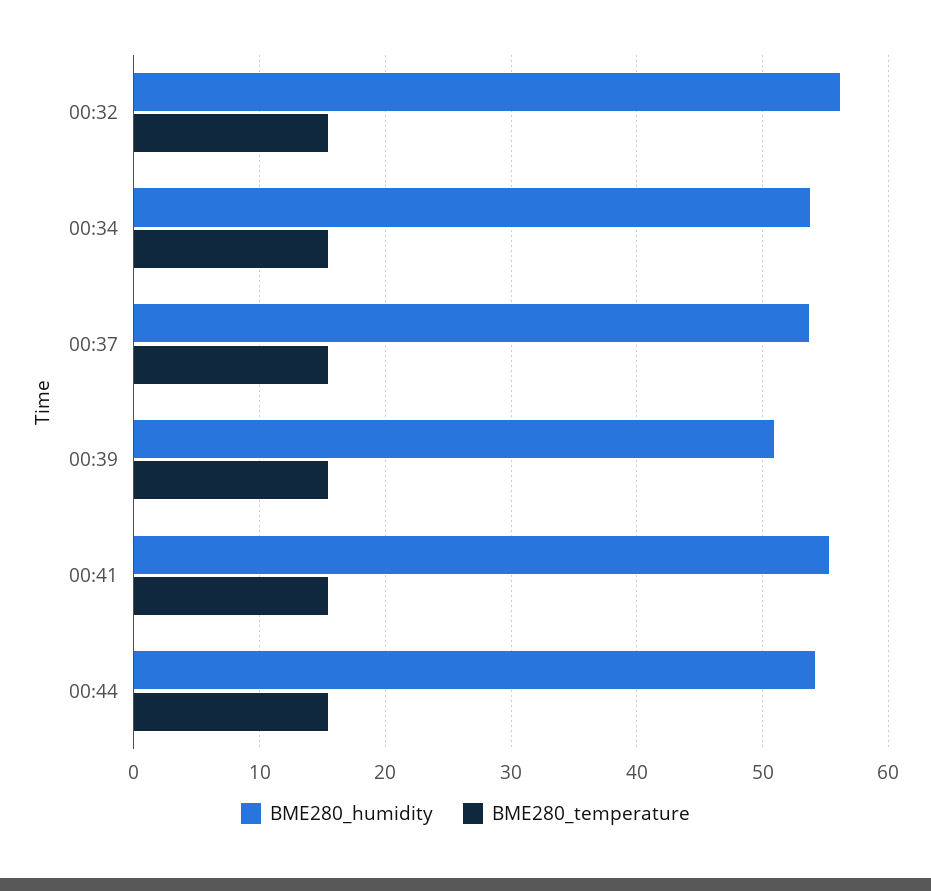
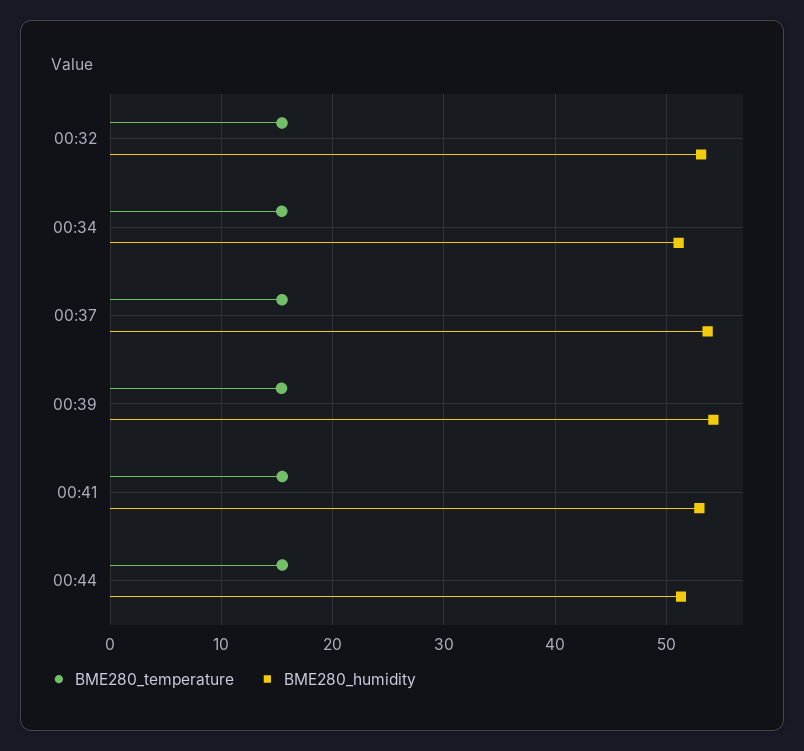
BME280_humidity, 00:32: 56 -> 53
BME280_humidity, 00:34: 54 -> 51
BME280_humidity, 00:39: 51 -> 54
BME280_humidity, 00:41: 55 -> 53
BME280_humidity, 00:44: 54 -> 51

